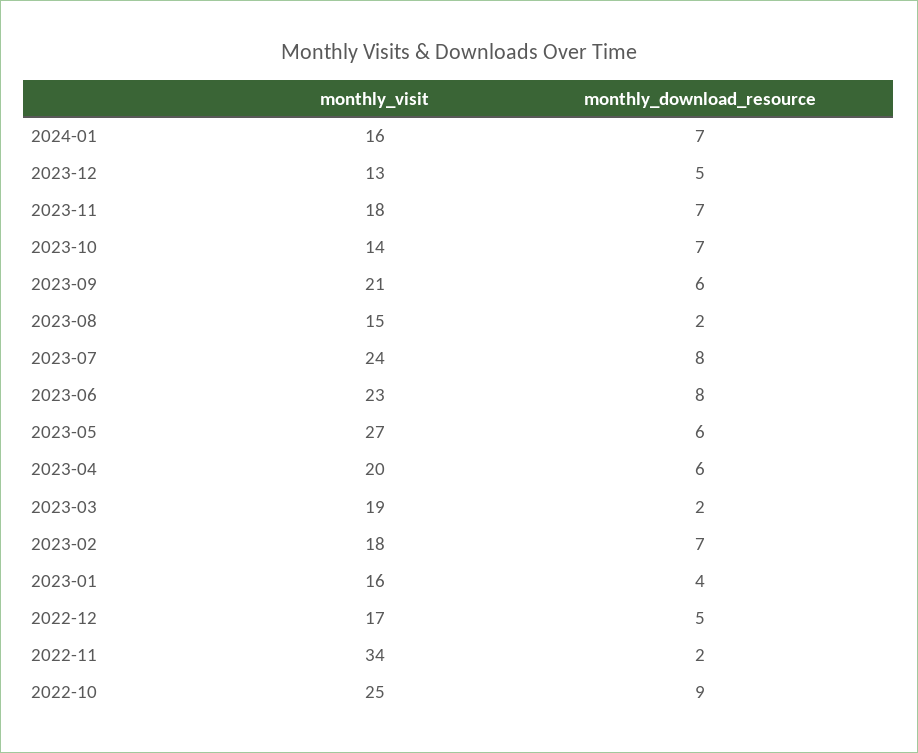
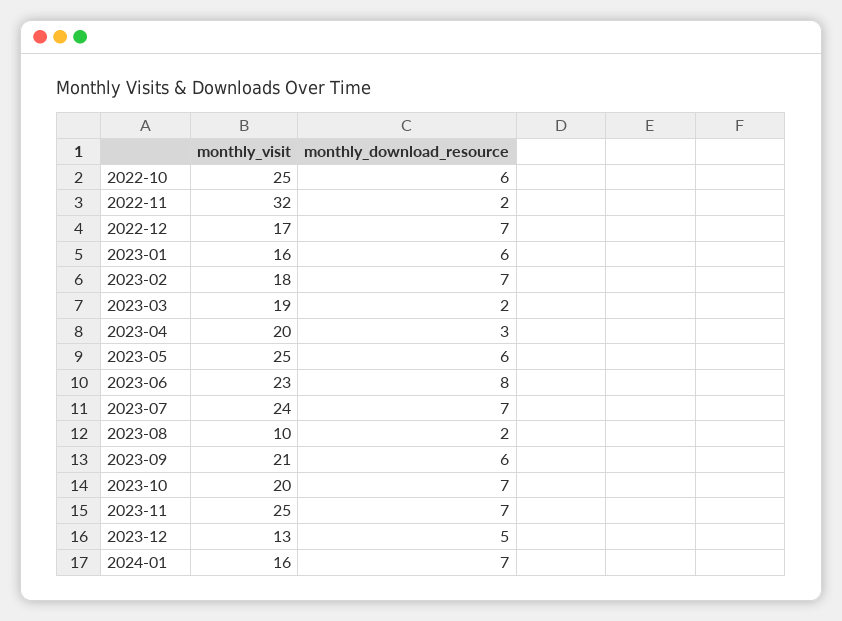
monthly_visit, 2023-11: 18 -> 25
monthly_visit, 2023-10: 14 -> 20
monthly_visit, 2023-08: 15 -> 10
monthly_download_resource, 2023-07: 8 -> 7
monthly_visit, 2023-05: 27 -> 25
monthly_download_resource, 2023-04: 6 -> 3
monthly_download_resource, 2023-01: 4 -> 6
monthly_download_resource, 2022-12: 5 -> 7
monthly_visit, 2022-11: 34 -> 32
monthly_download_resource, 2022-10: 9 -> 6

